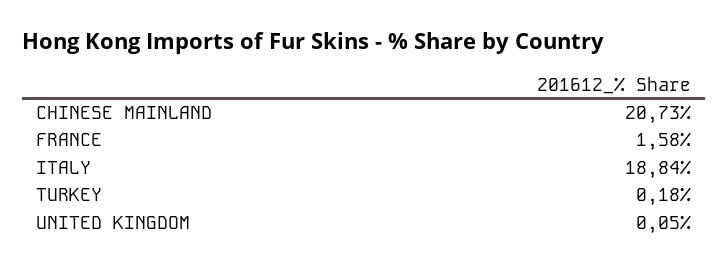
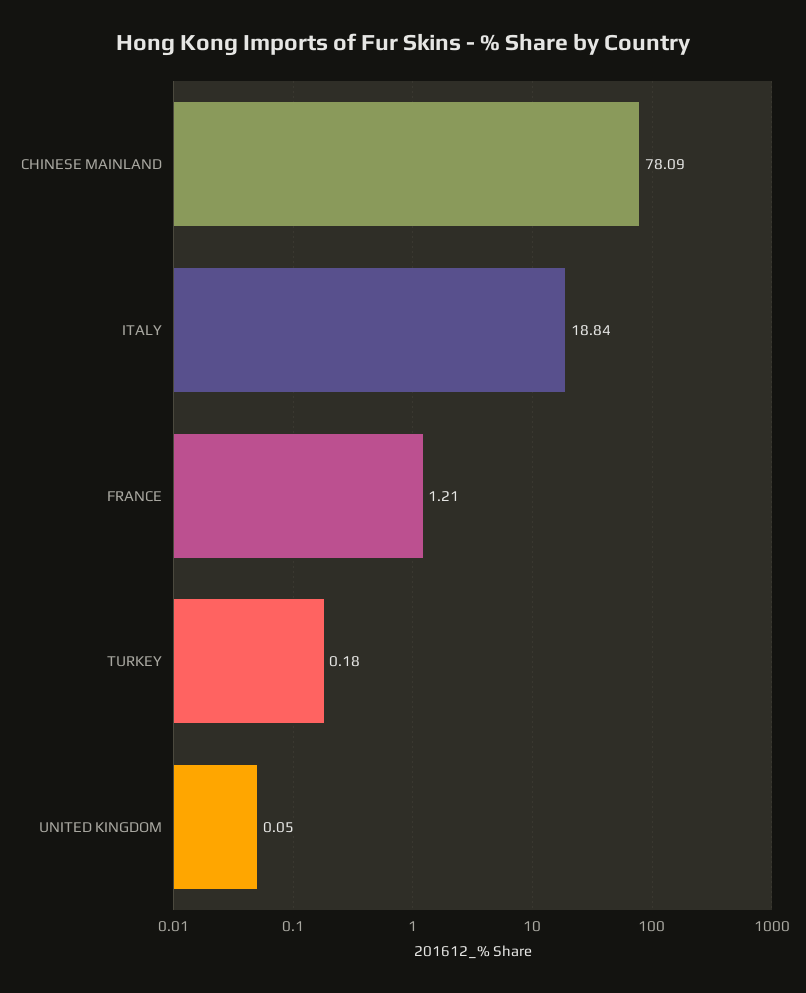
CHINESE MAINLAND: 20.73 -> 78.09
FRANCE: 1.58 -> 1.21

